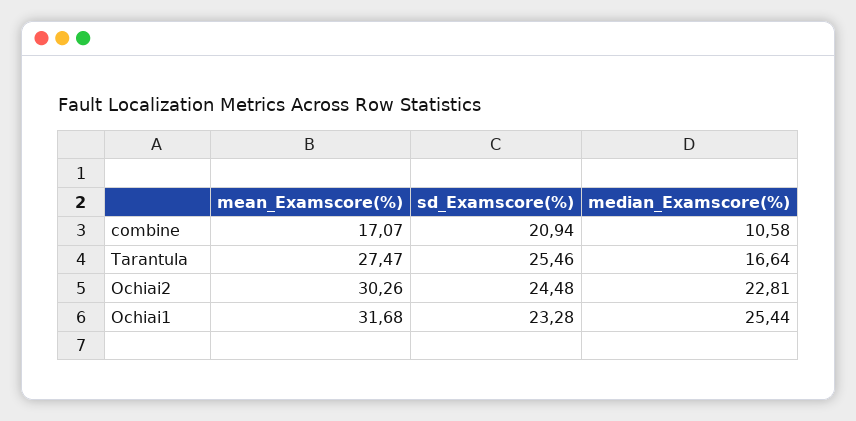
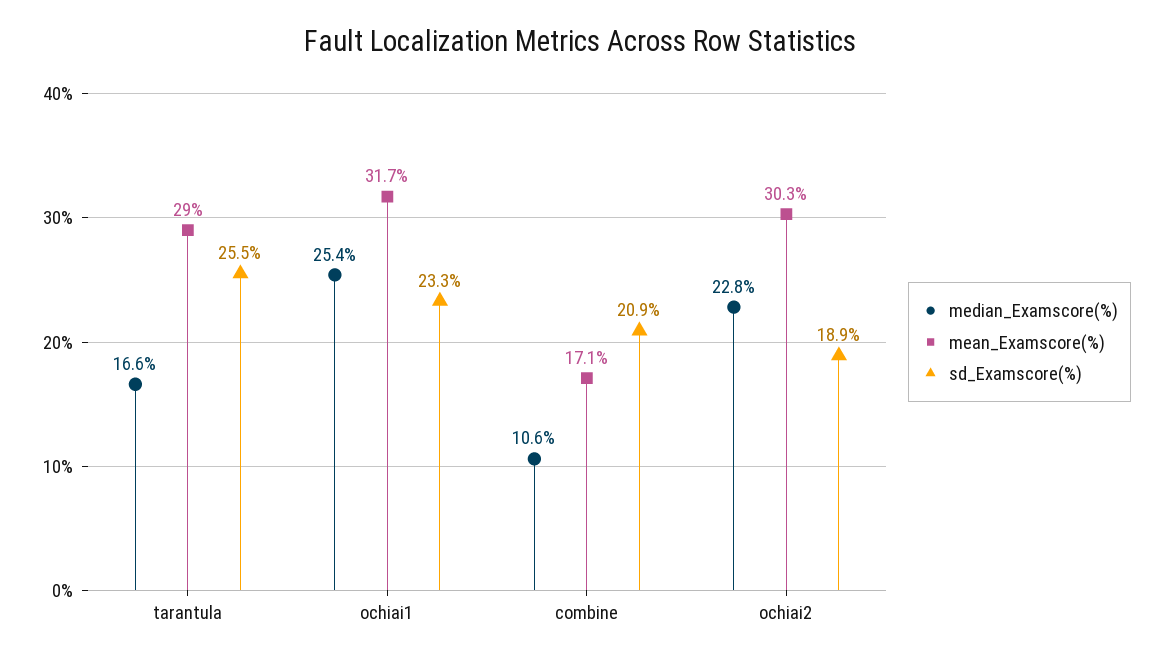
mean_Examscore(%), Tarantula: 27.47 -> 29
sd_Examscore(%), Ochiai2: 24.48 -> 18.9

